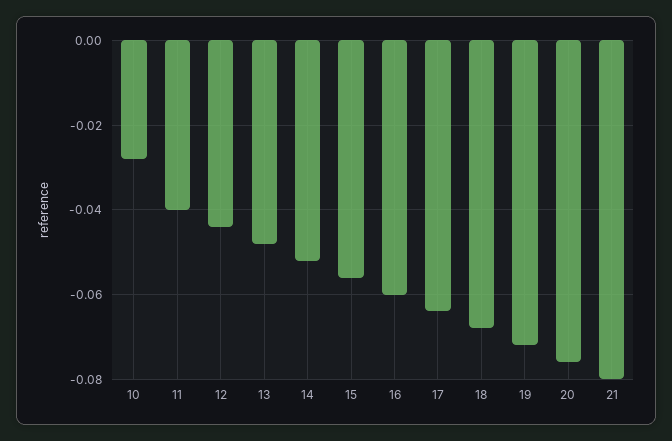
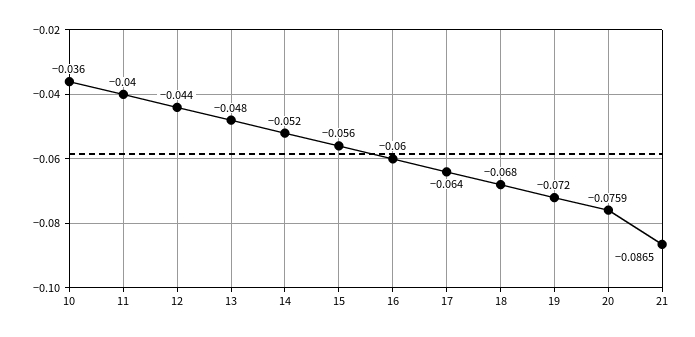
10: -0.028 -> -0.036
21: -0.08 -> -0.0865

